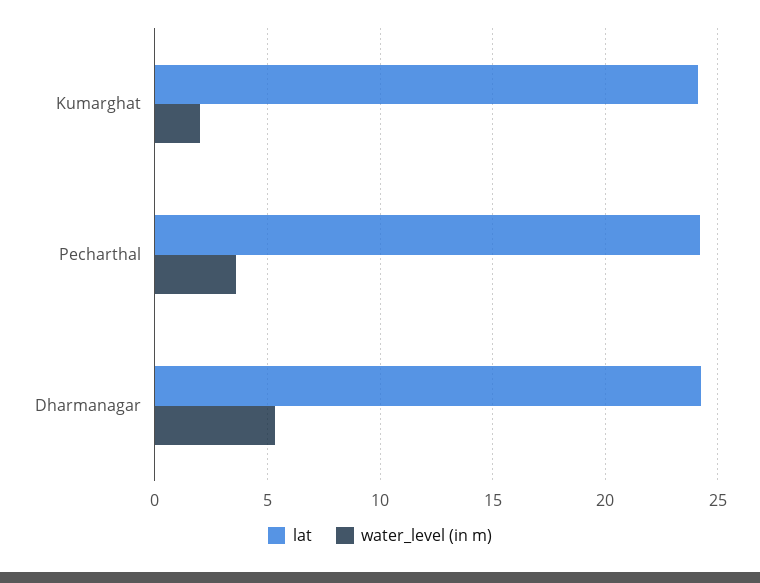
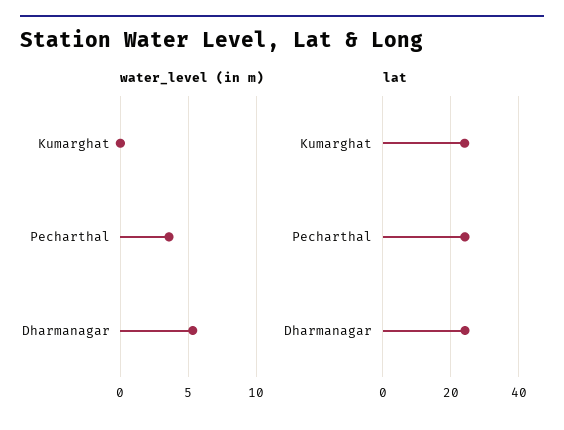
water_level (in m), Kumarghat: 2 -> 0

